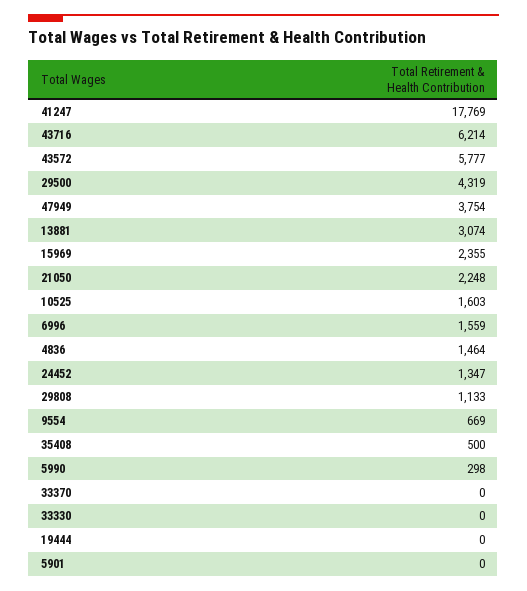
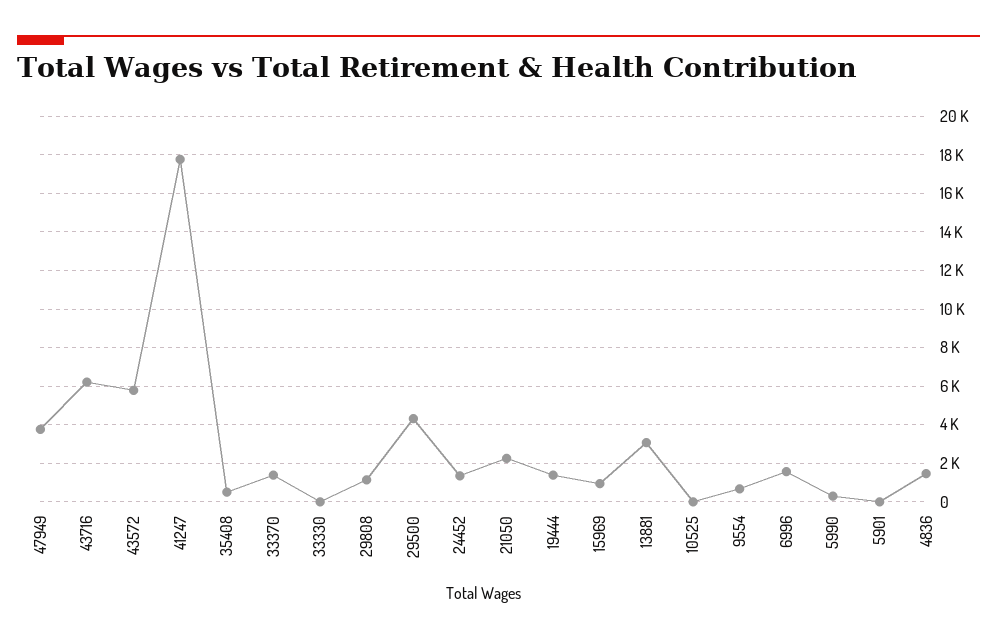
15969: 2355 -> 1000
10525: 1603 -> 0
33370: 0 -> 1500
19444: 0 -> 1500

